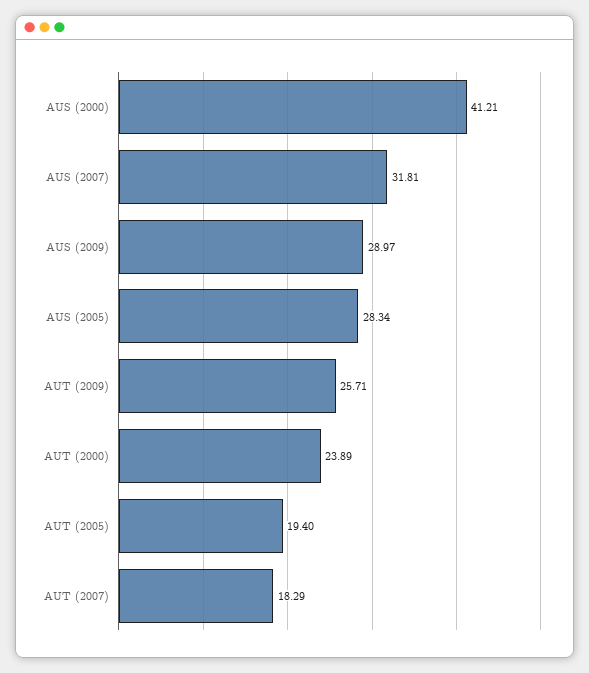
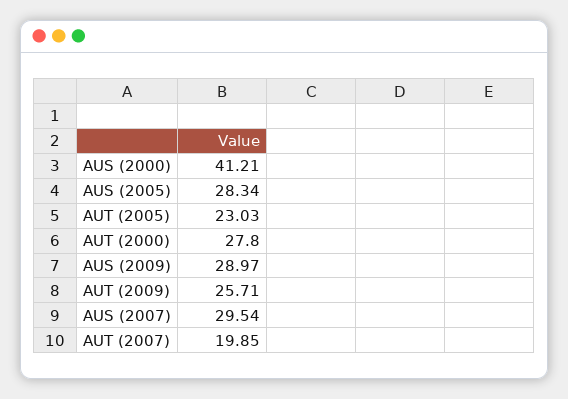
AUS (2007): 31.81 -> 29.54
AUT (2000): 23.89 -> 27.8
AUT (2005): 19.4 -> 23.03
AUT (2007): 18.29 -> 19.85

